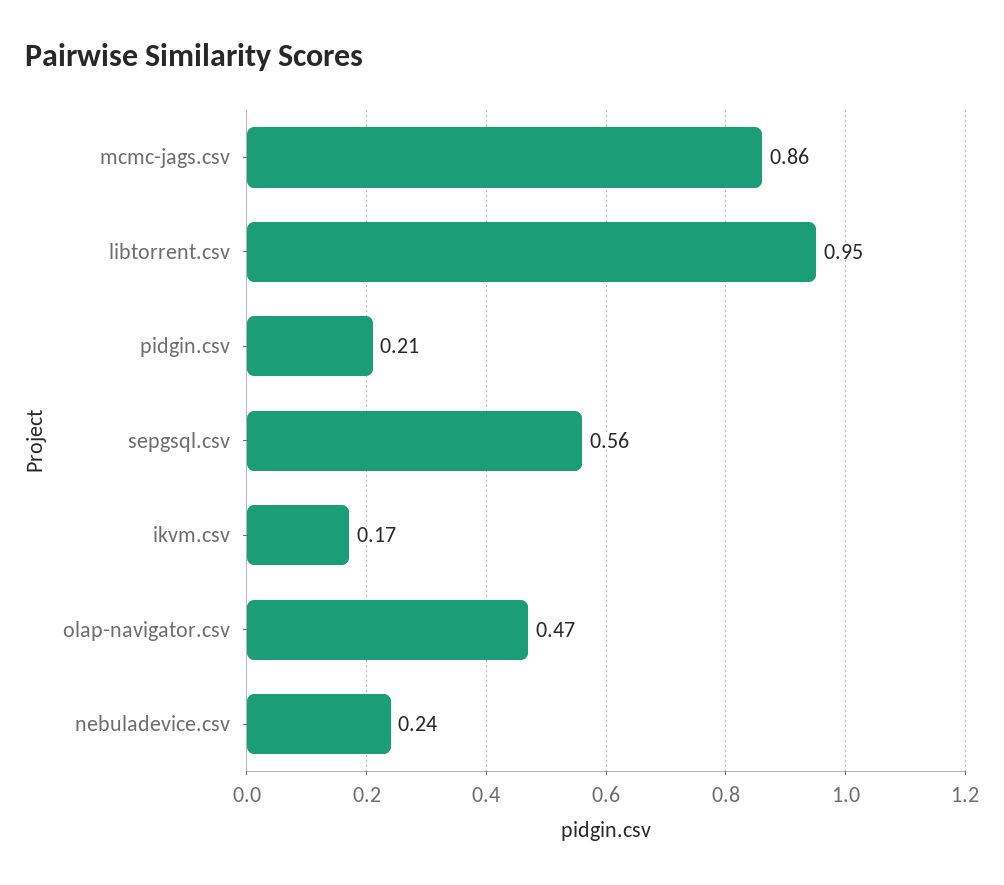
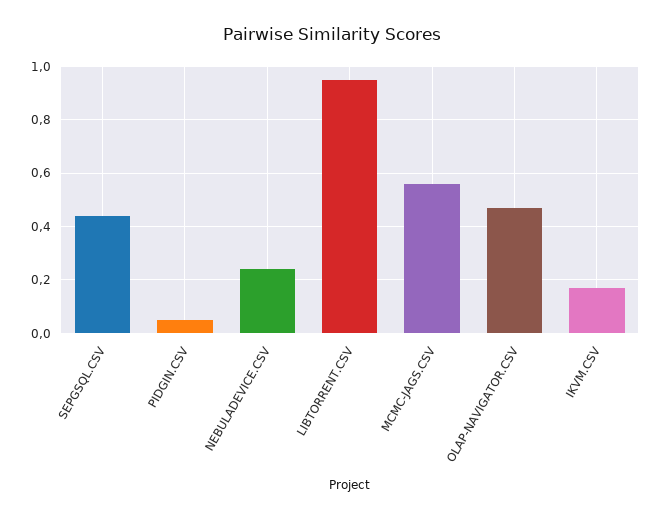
mcmc-jags.csv: 0.86 -> 0.55
pidgin.csv: 0.21 -> 0.05
sepgsql.csv: 0.56 -> 0.45

